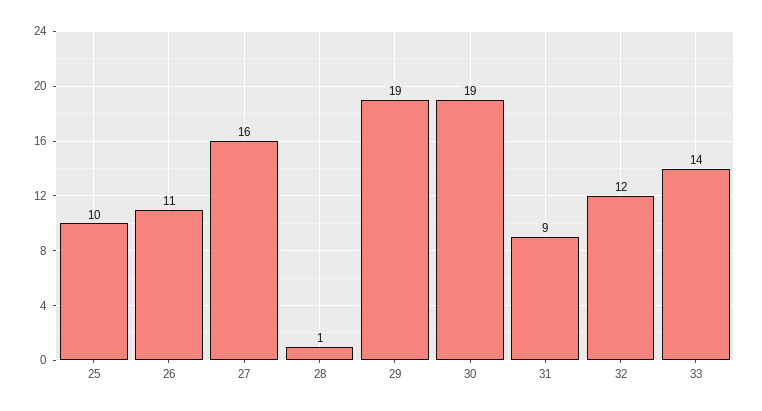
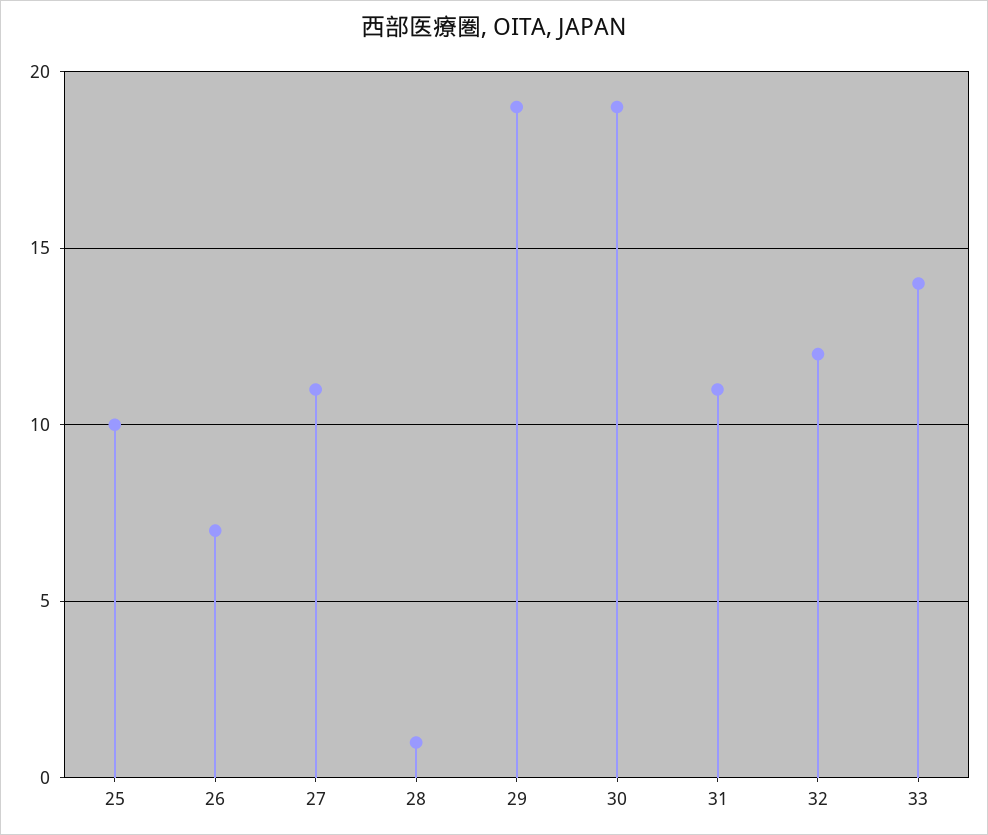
26: 11 -> 7
27: 16 -> 11
31: 9 -> 11

